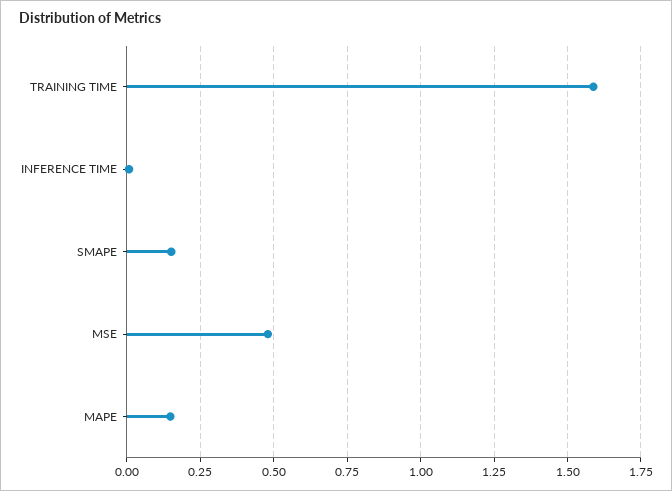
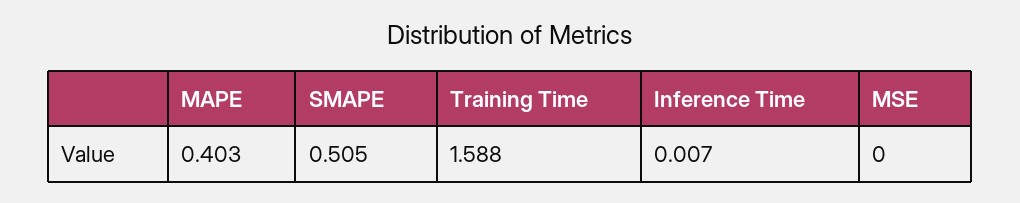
SMAPE: 0.15 -> 0.505
MSE: 0.475 -> 0
MAPE: 0.15 -> 0.403

